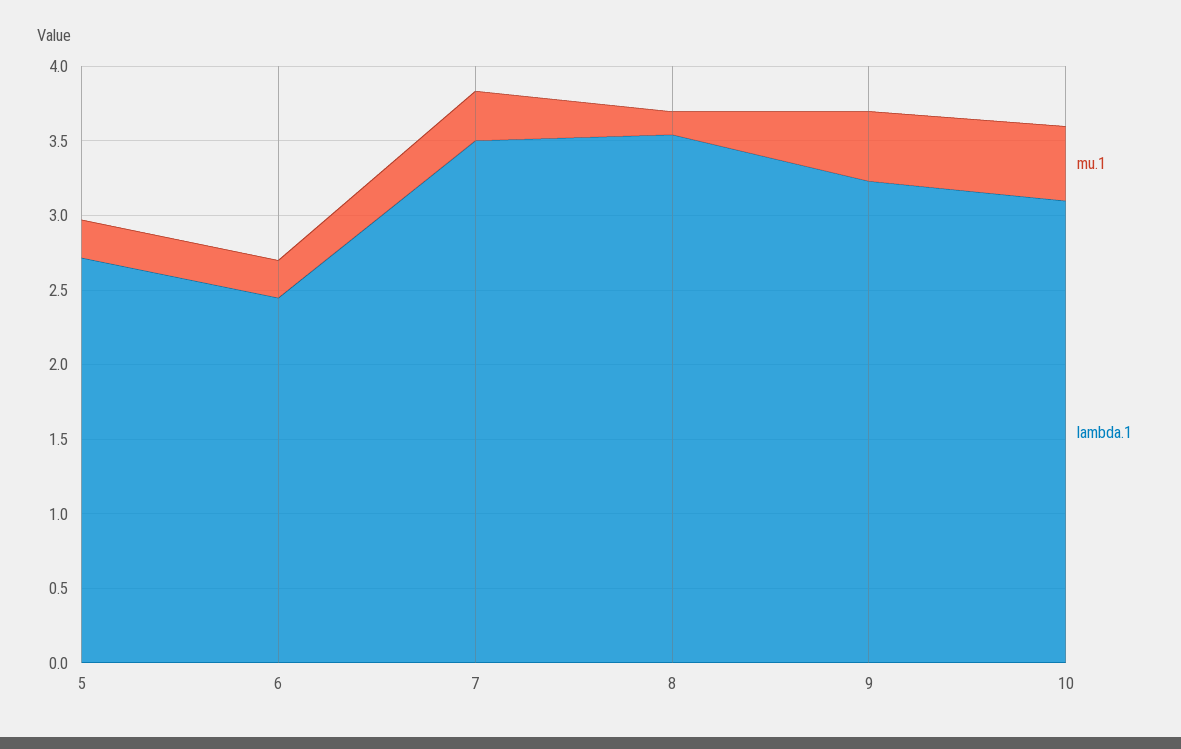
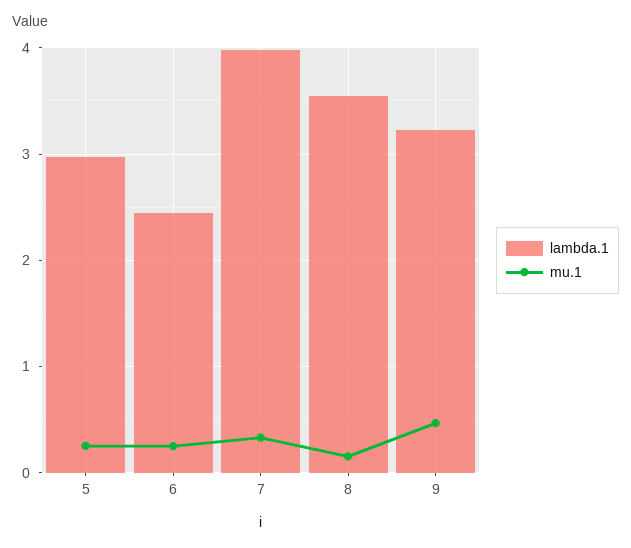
lambda.1, 5: 2.7 -> 3
lambda.1, 7: 3.5 -> 4
mu.1, 10: 0.5 -> none
lambda.1, 10: 3.1 -> none

